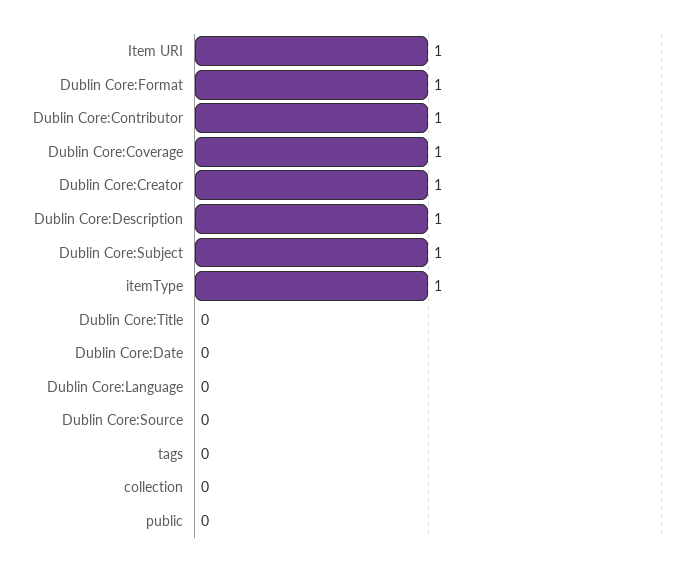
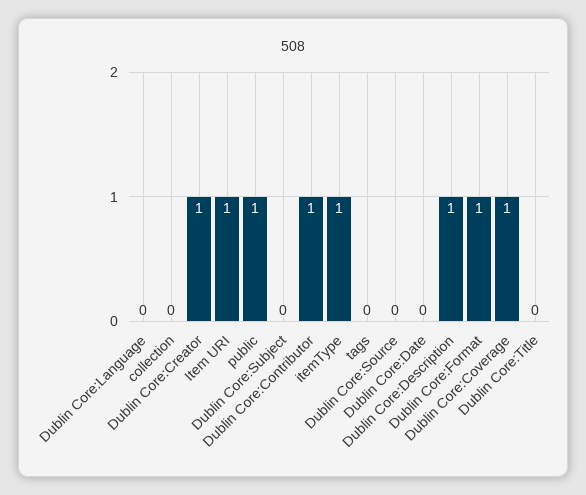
Dublin Core:Subject: 1 -> 0
public: 0 -> 1

